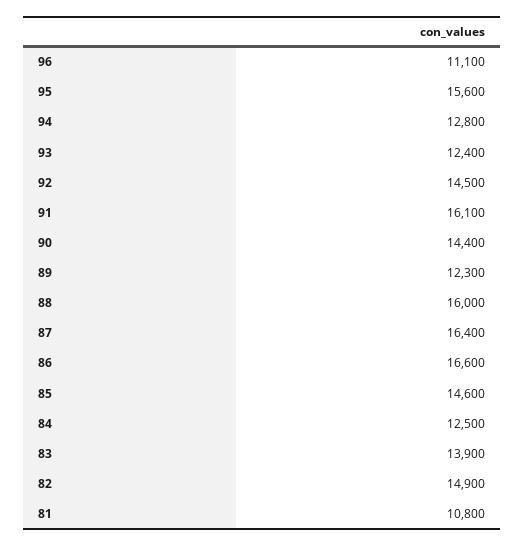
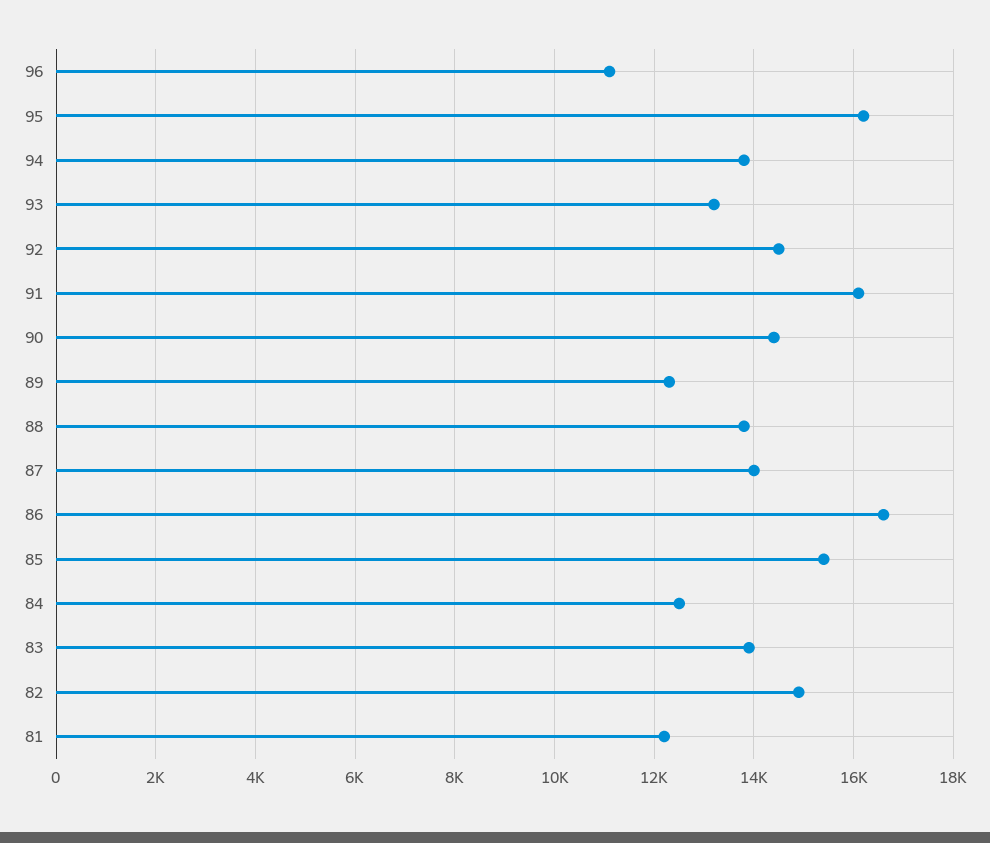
95: 15600 -> 16200
94: 12800 -> 13800
93: 12400 -> 13200
88: 16000 -> 13800
87: 16400 -> 14000
85: 14600 -> 15400
81: 10800 -> 12200

